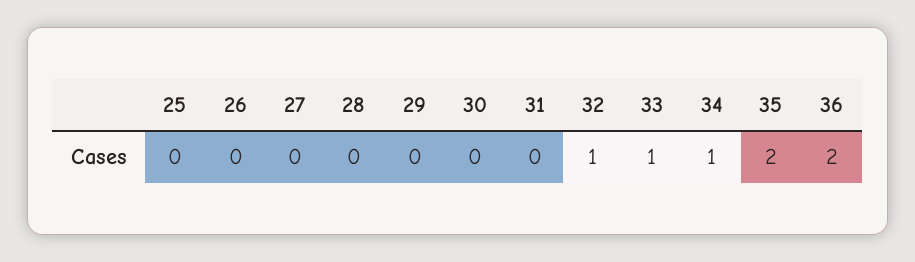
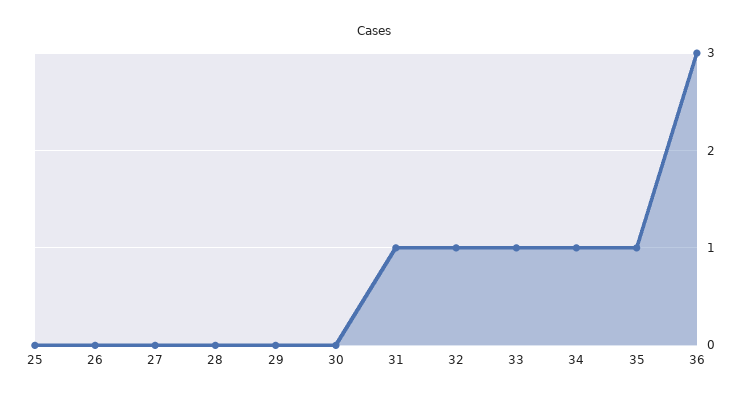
31: 0 -> 1
35: 2 -> 1
36: 2 -> 3

